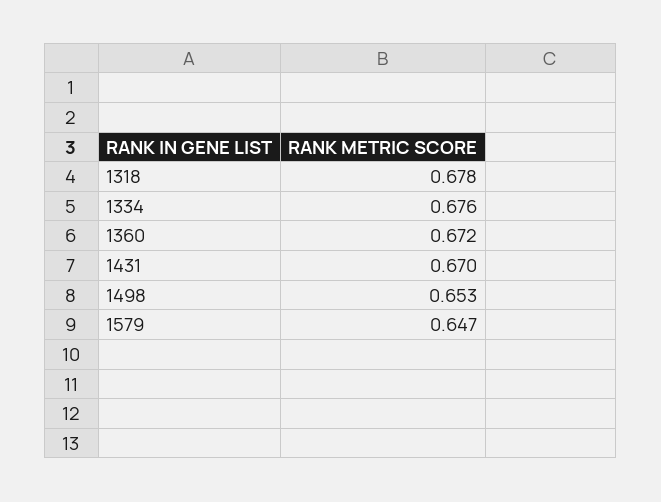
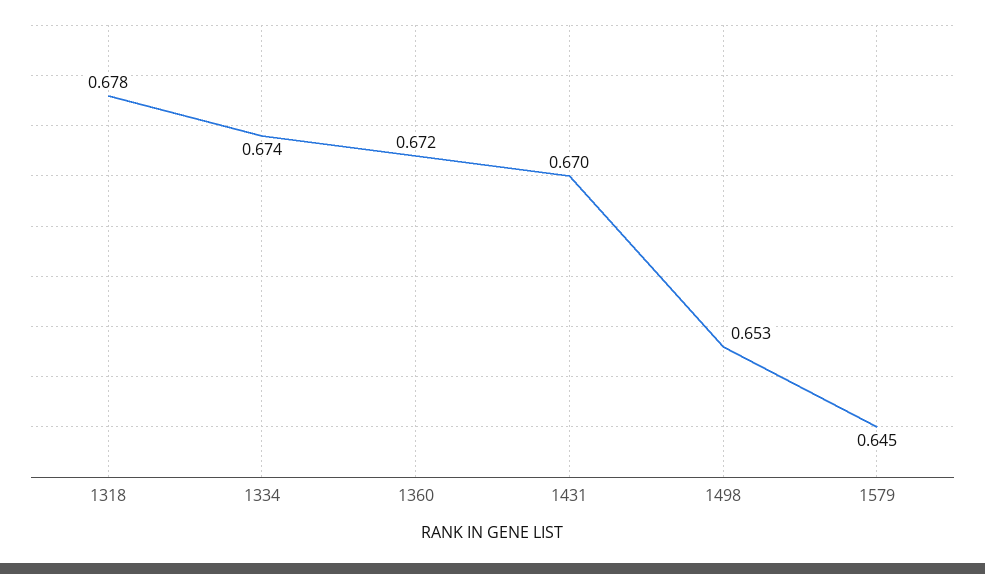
1334: 0.676 -> 0.674
1579: 0.647 -> 0.645

